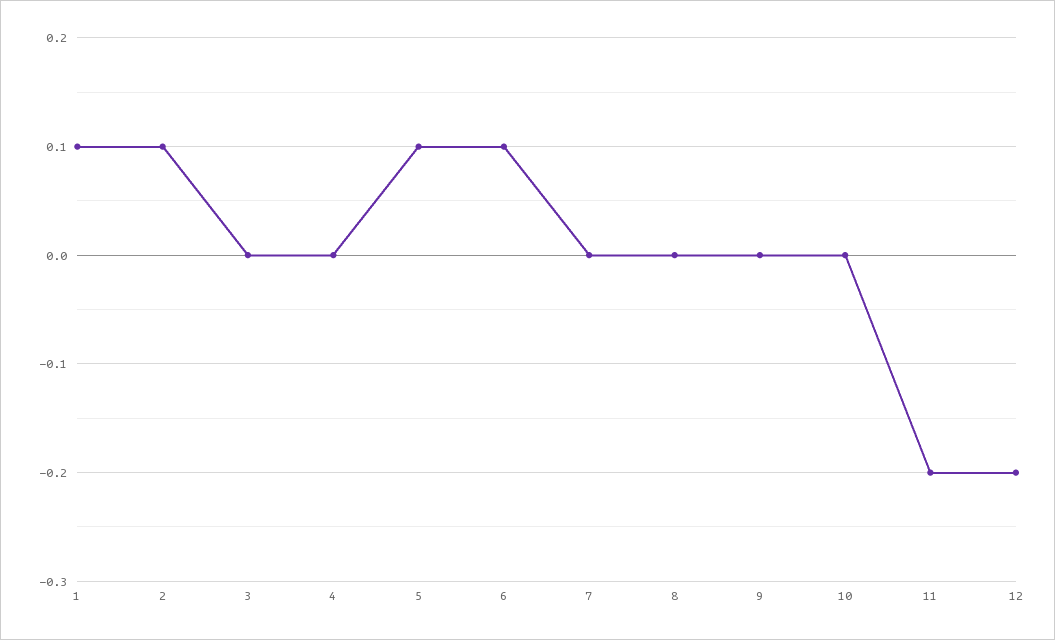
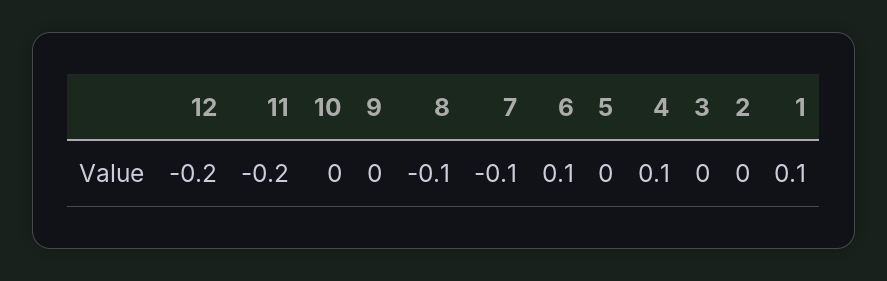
2: 0.1 -> 0
4: 0 -> 0.1
5: 0.1 -> 0
7: 0 -> -0.1
8: 0 -> -0.1

